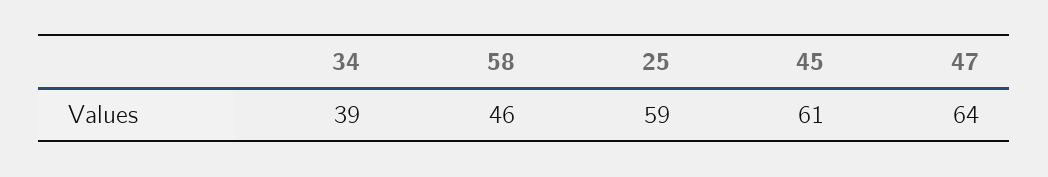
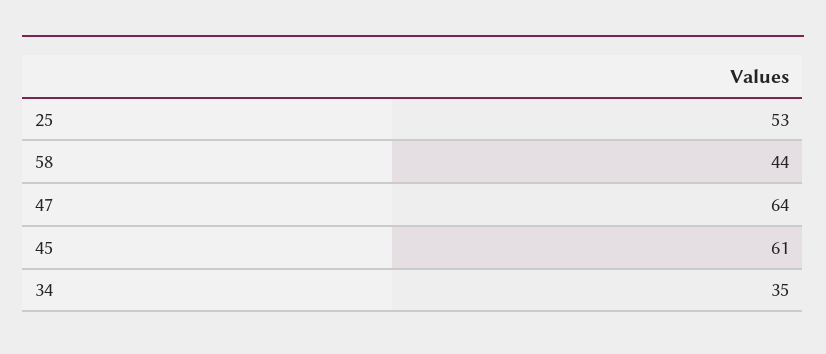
34: 39 -> 35
58: 46 -> 44
25: 59 -> 53

